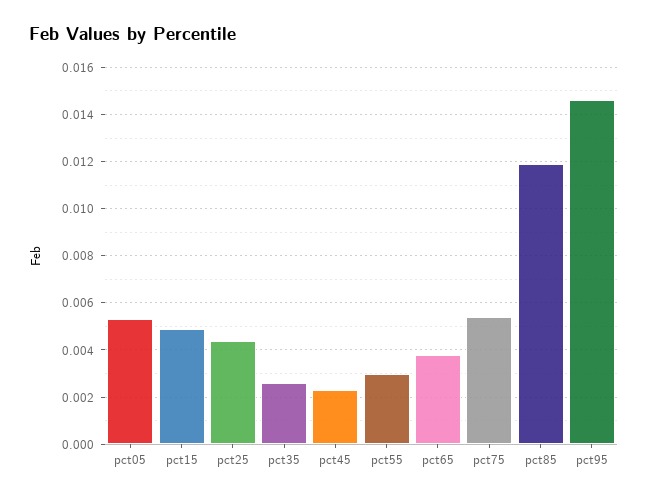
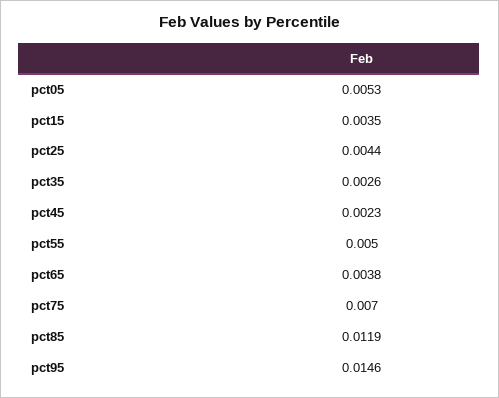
pct15: 0.005 -> 0.0035
pct55: 0.003 -> 0.005
pct75: 0.0055 -> 0.007

